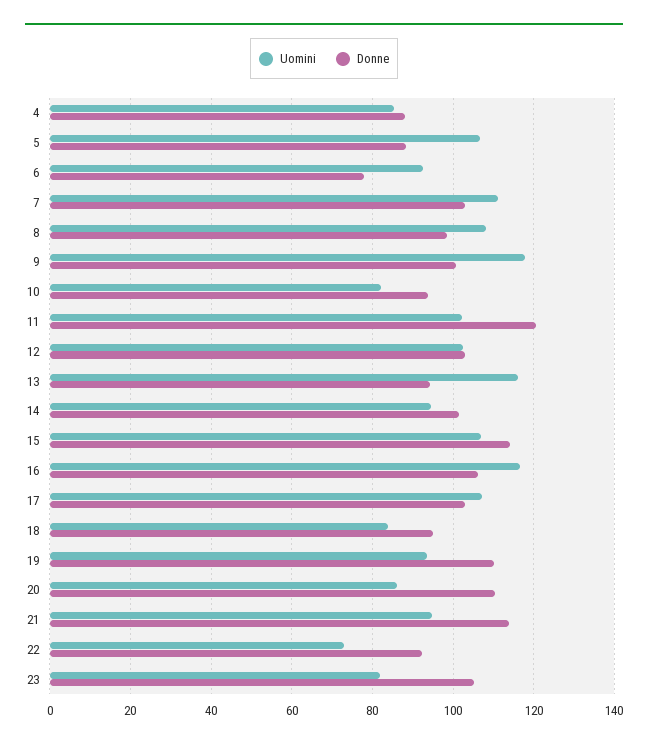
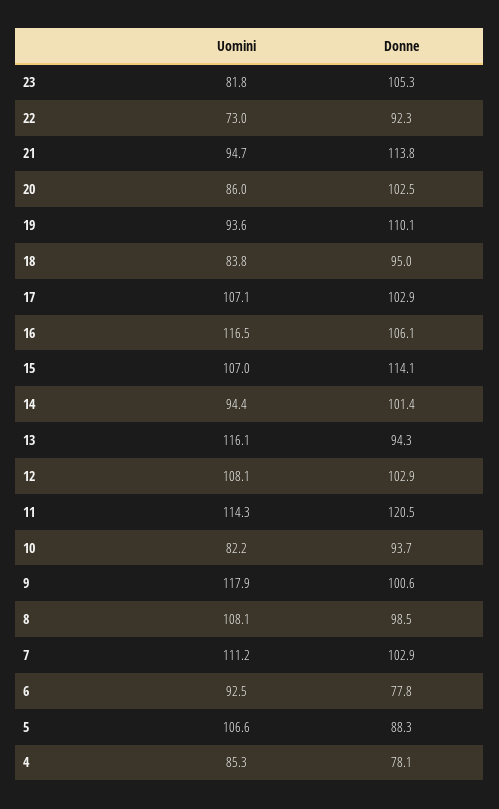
Donne, 4: 88 -> 78.1
Uomini, 11: 102 -> 114.3
Uomini, 12: 102 -> 108.1
Donne, 20: 110 -> 102.5

